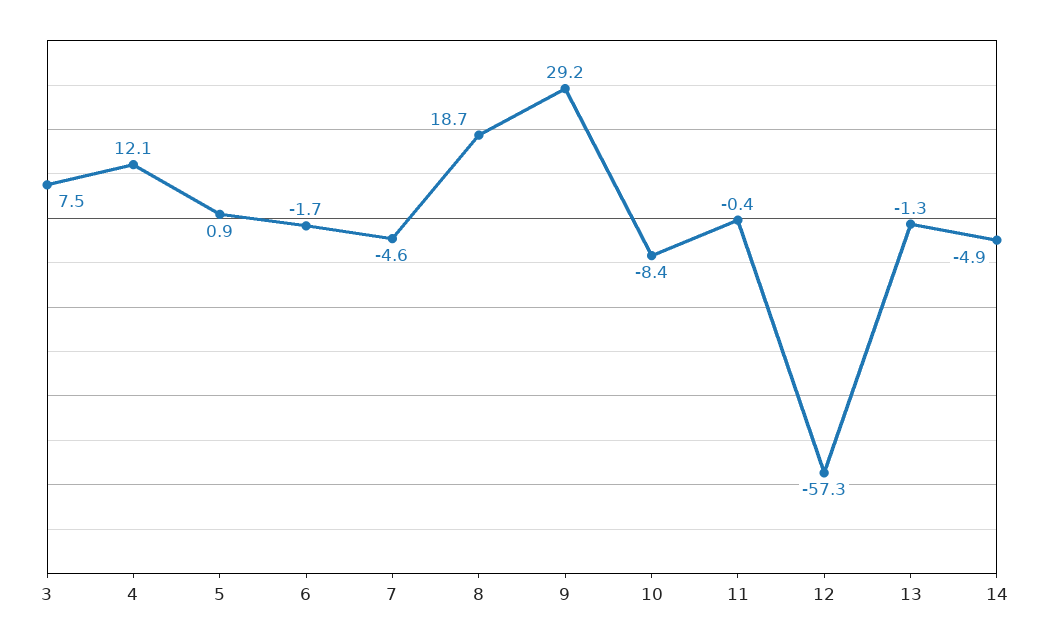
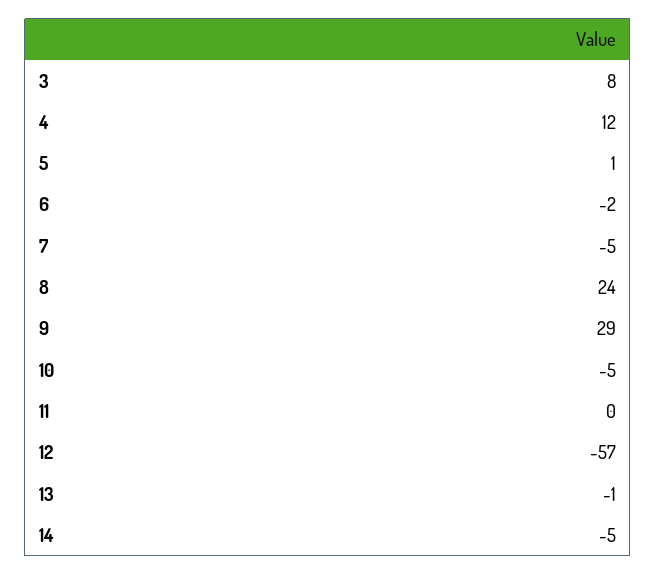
8: 18.7 -> 24
10: -8.4 -> -5

